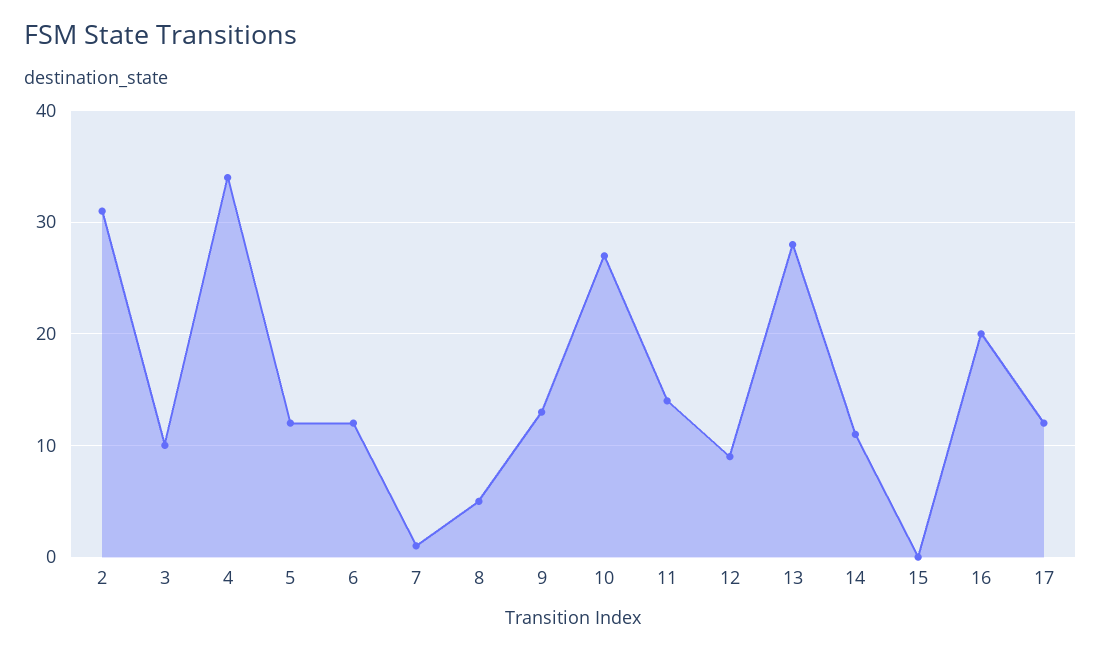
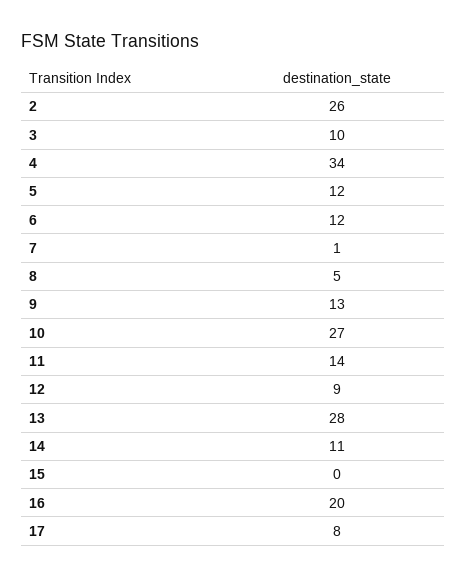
2: 31 -> 26
17: 12 -> 8

